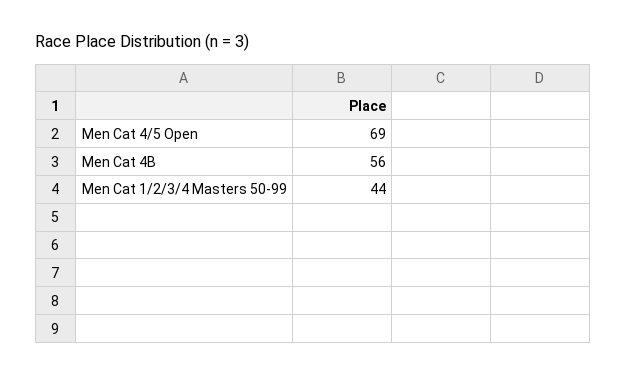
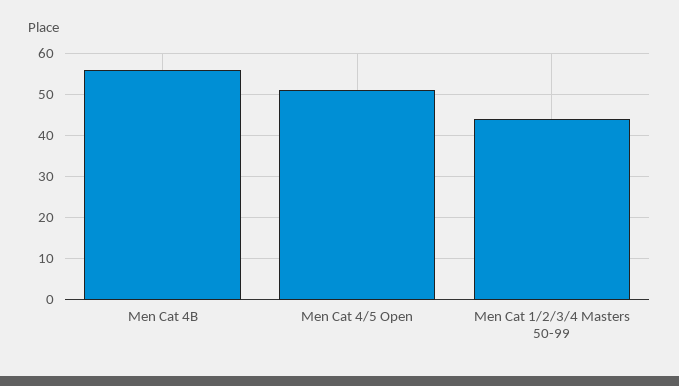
Men Cat 4/5 Open: 69 -> 50

